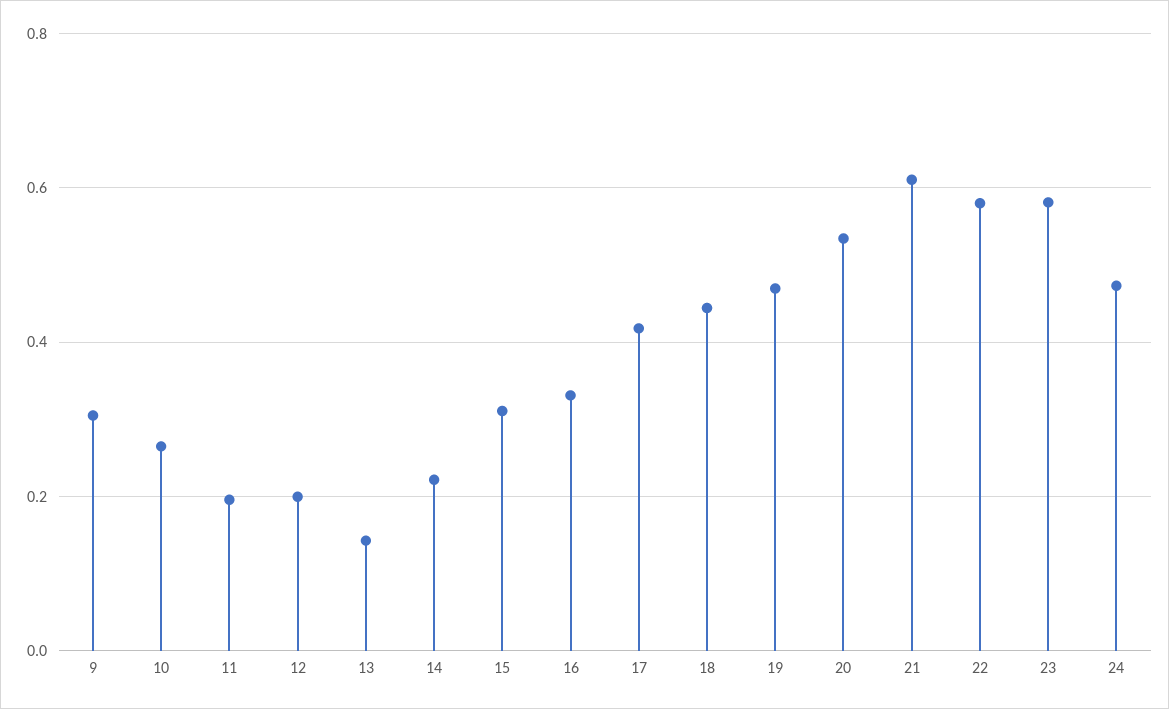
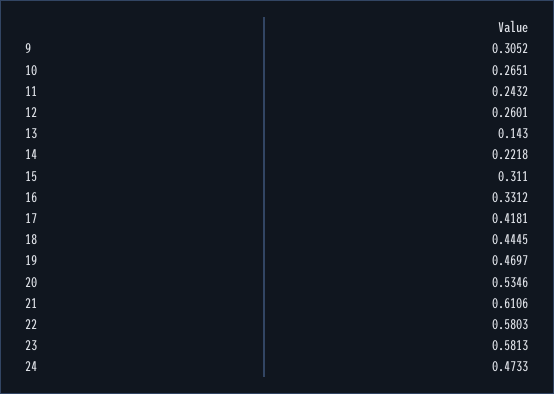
11: 0.2 -> 0.2432
12: 0.2 -> 0.2601

